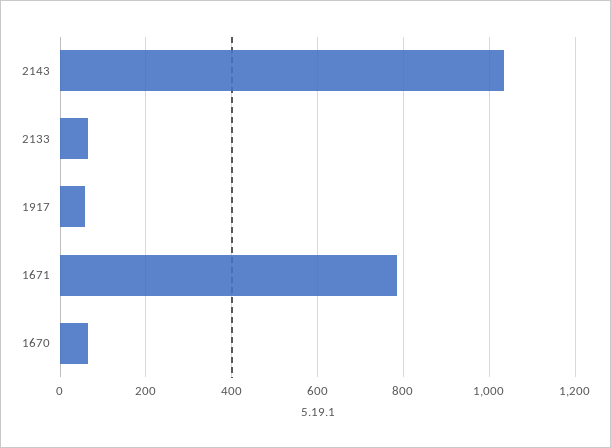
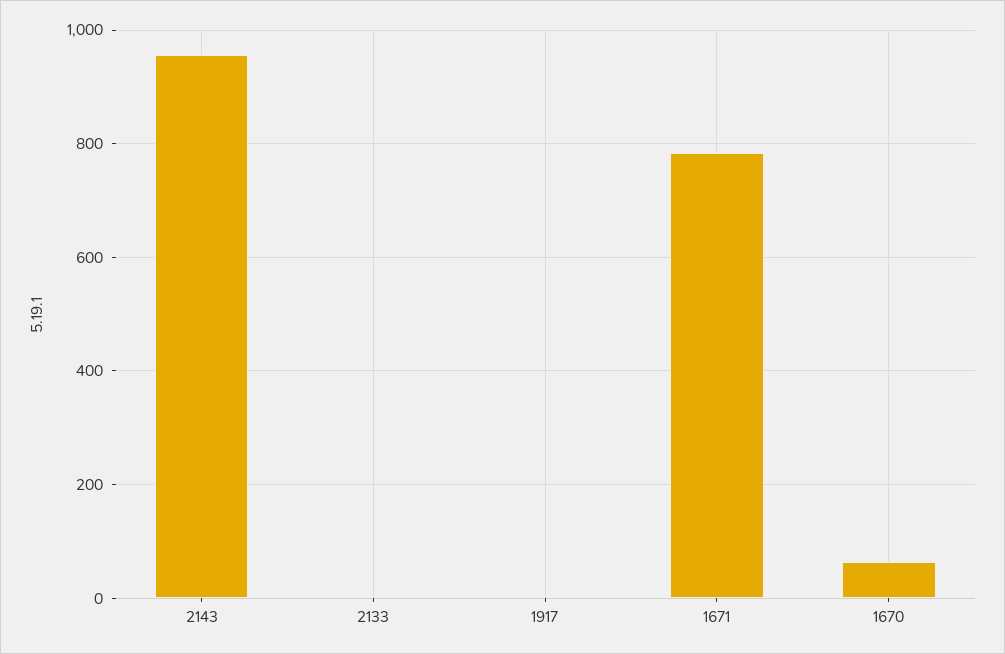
2143: 1040 -> 960
2133: 60 -> 0
1917: 60 -> 0

